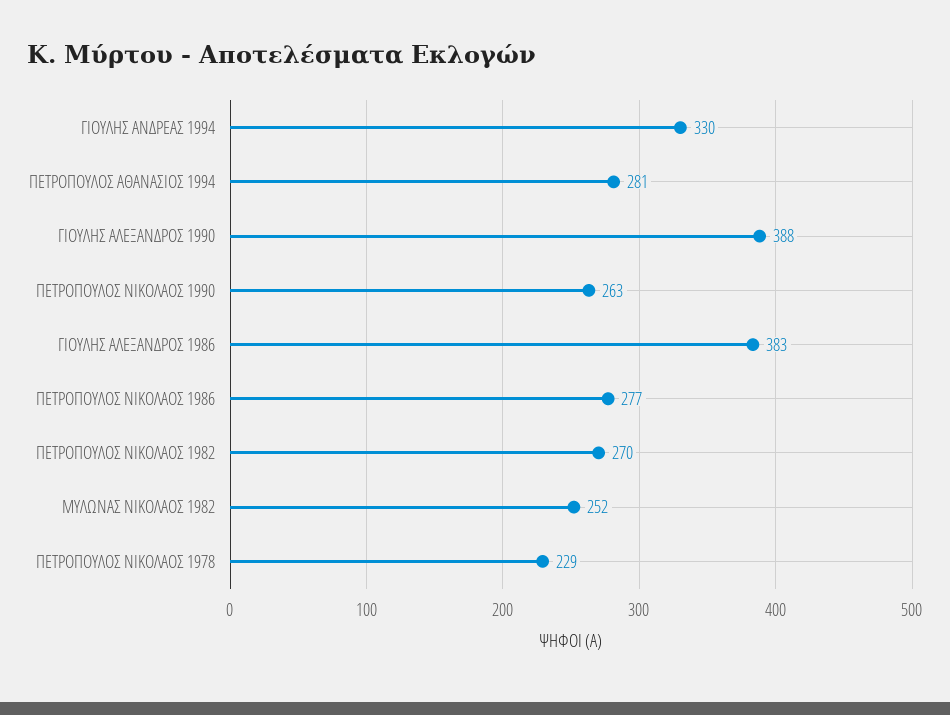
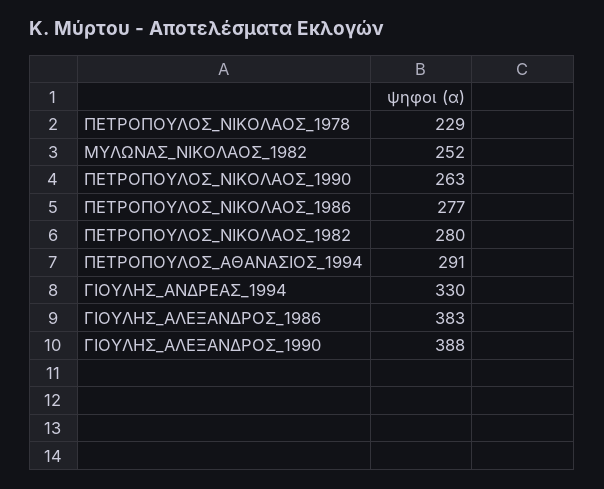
ΠΕΤΡΟΠΟΥΛΟΣ ΑΘΑΝΑΣΙΟΣ 1994: 281 -> 291
ΠΕΤΡΟΠΟΥΛΟΣ ΝΙΚΟΛΑΟΣ 1982: 270 -> 280

